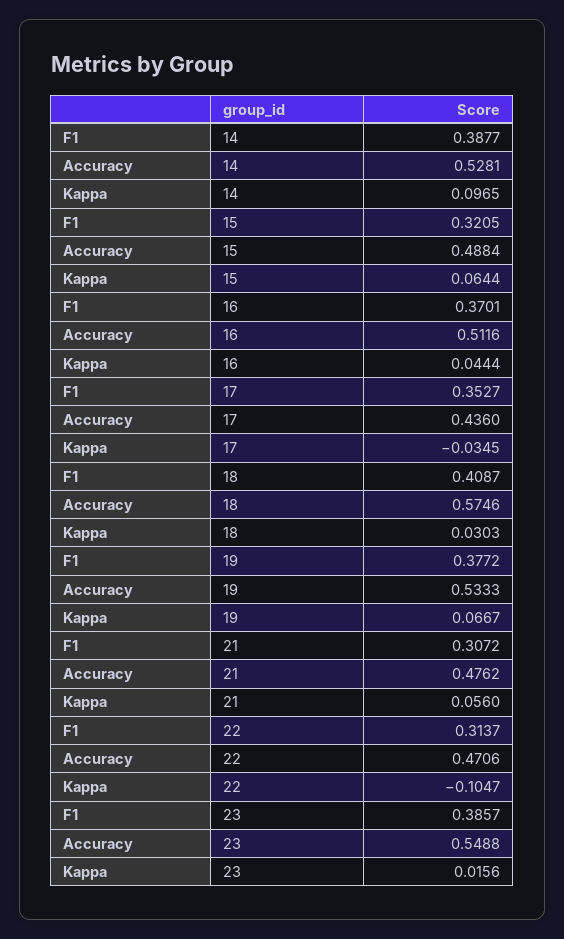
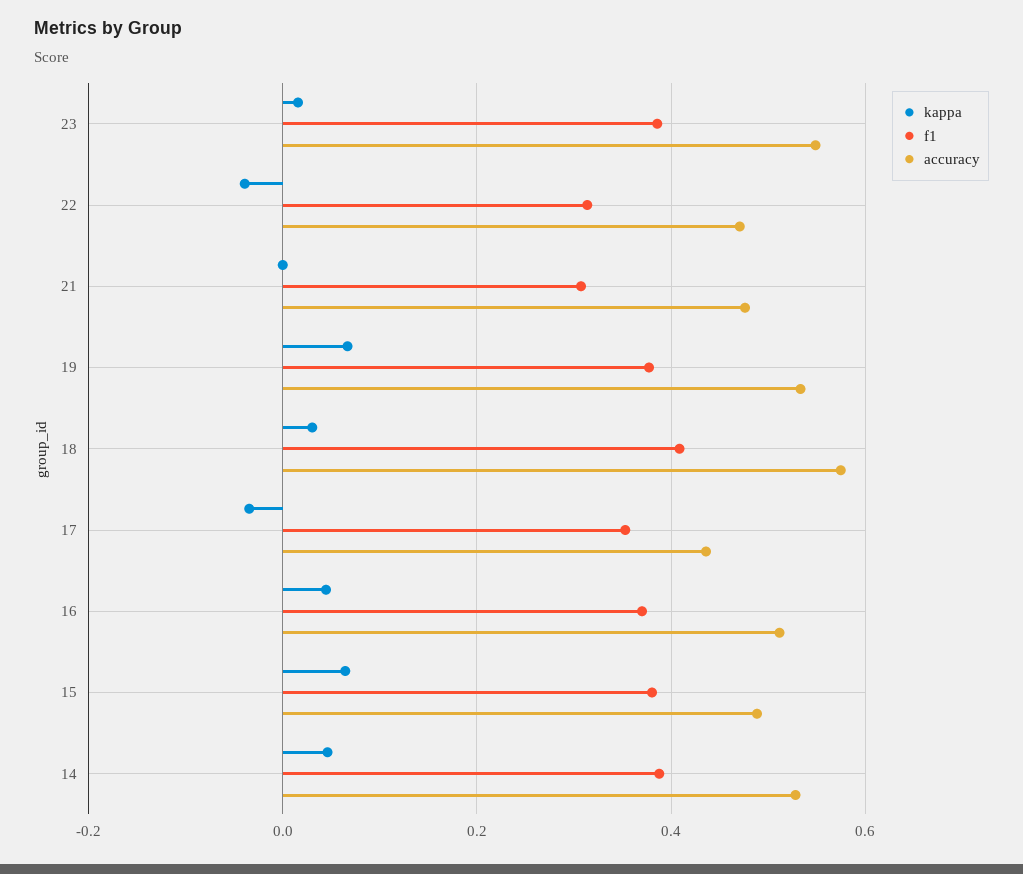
Kappa, 14: 0.0965 -> 0.04
F1, 15: 0.3205 -> 0.38
Kappa, 21: 0.056 -> 0
Kappa, 22: -0.1047 -> -0.04

